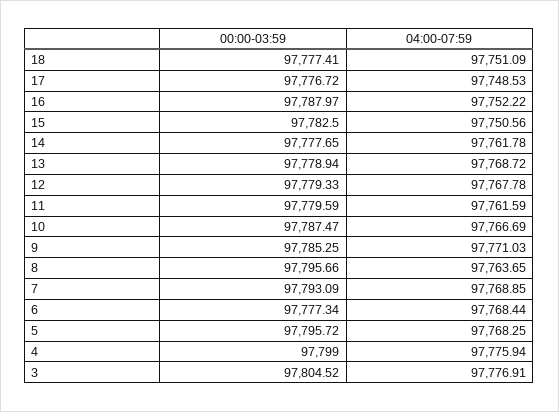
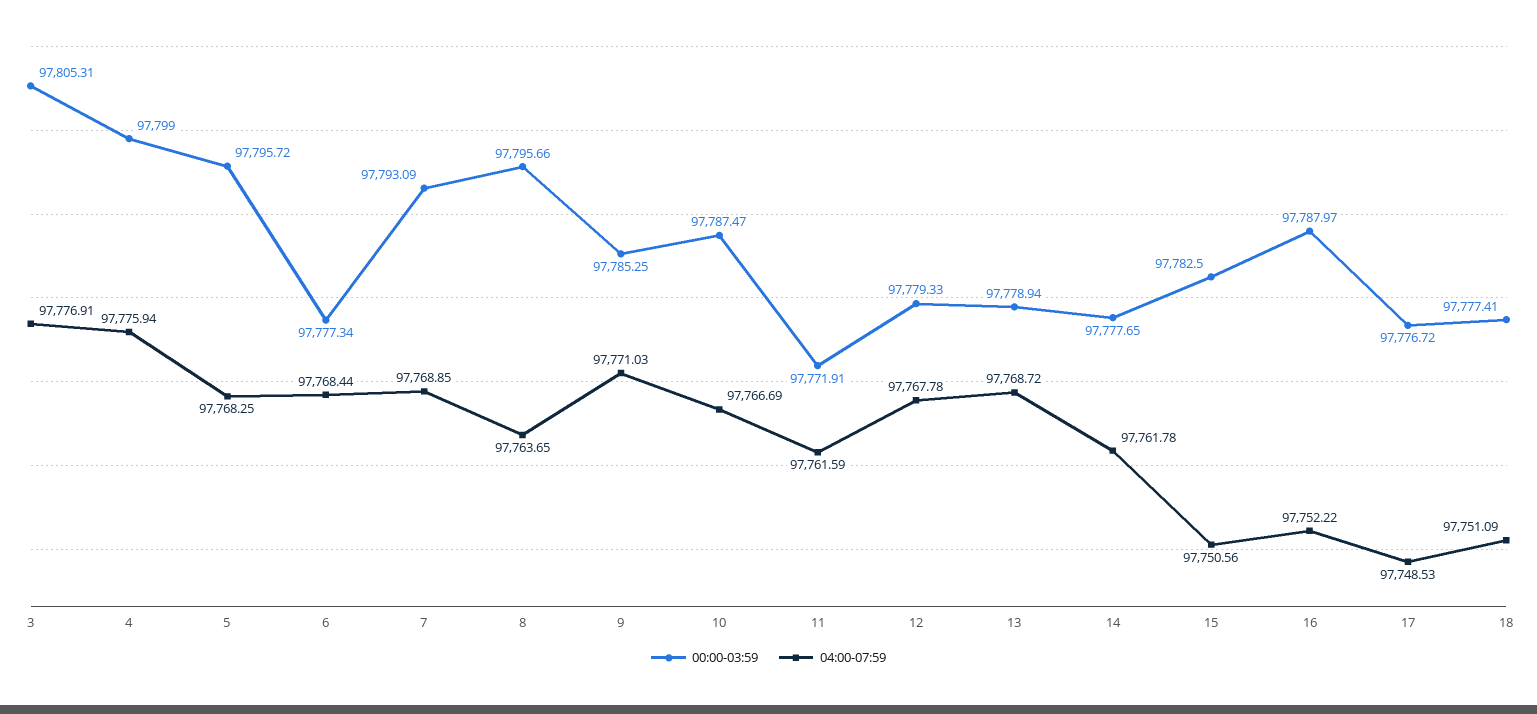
00:00-03:59, 11: 97779.59 -> 97771.91
00:00-03:59, 3: 97804.52 -> 97805.31

